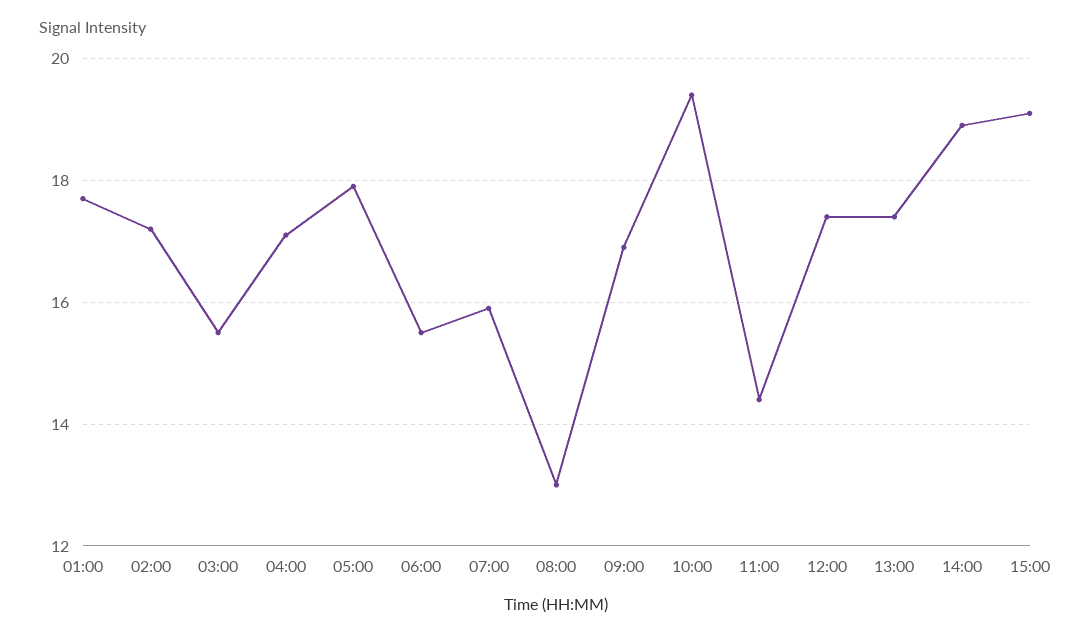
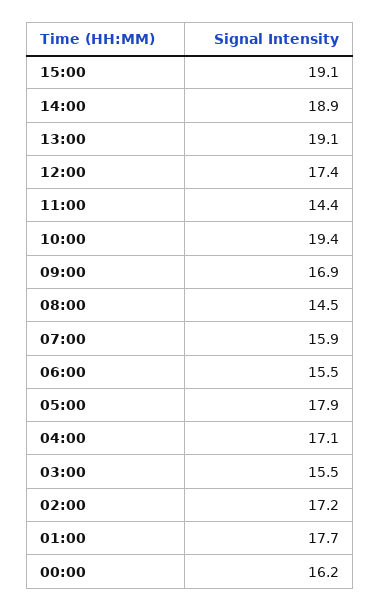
08:00: 13 -> 14.5
13:00: 17.5 -> 19.1
00:00: none -> 16.2

